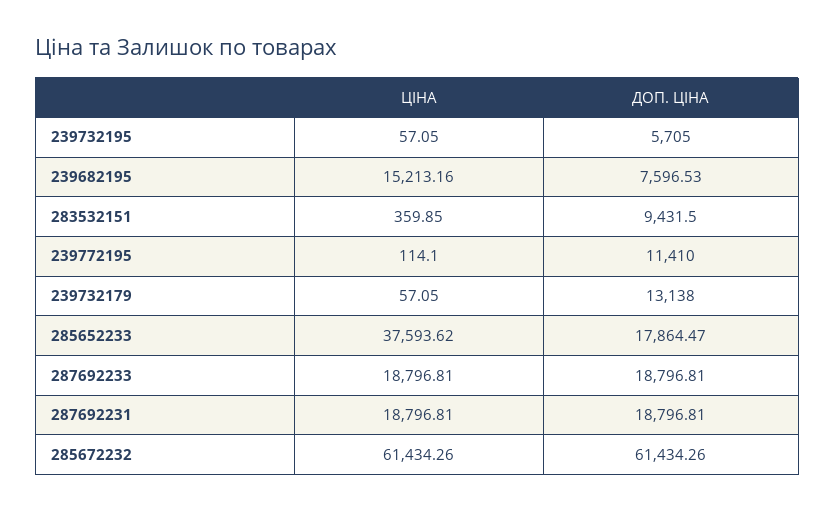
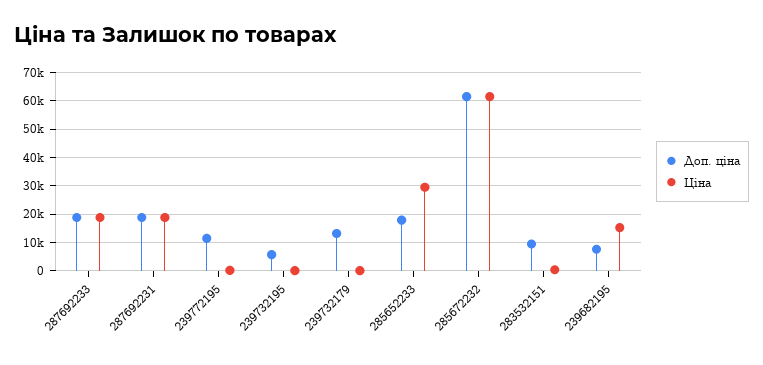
ЦІНА, 285652233: 37593.62 -> 30000

